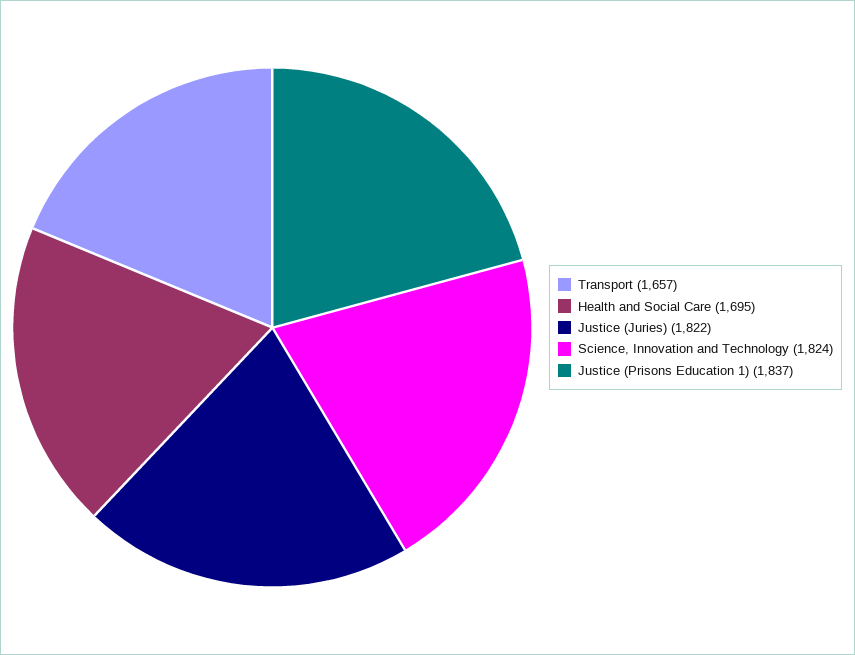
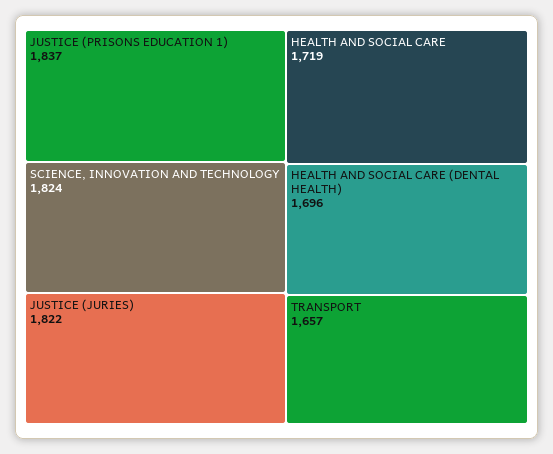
Health and Social Care: 1695 -> 1719
HEALTH AND SOCIAL CARE (DENTAL HEALTH): none -> 1696

